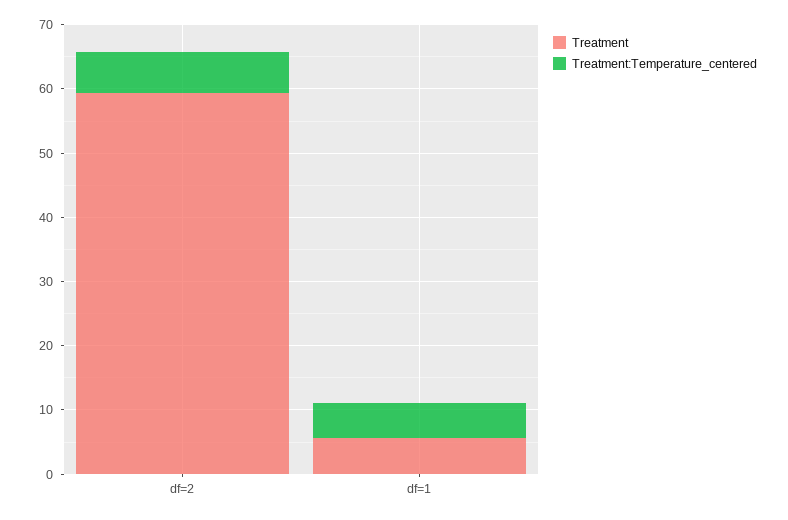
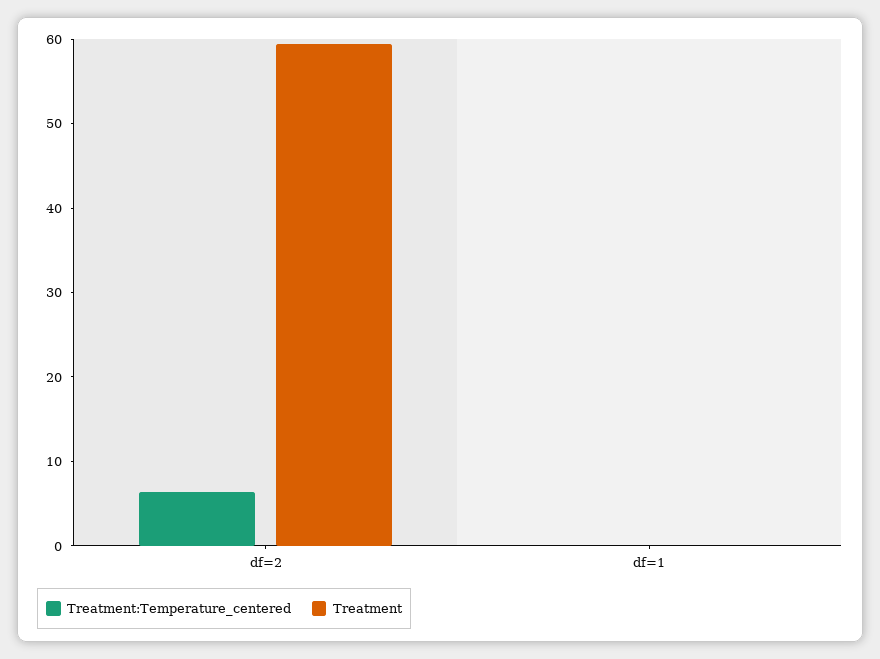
Treatment, df=1: 6 -> 0
Treatment:Temperature_centered, df=1: 6 -> 0

